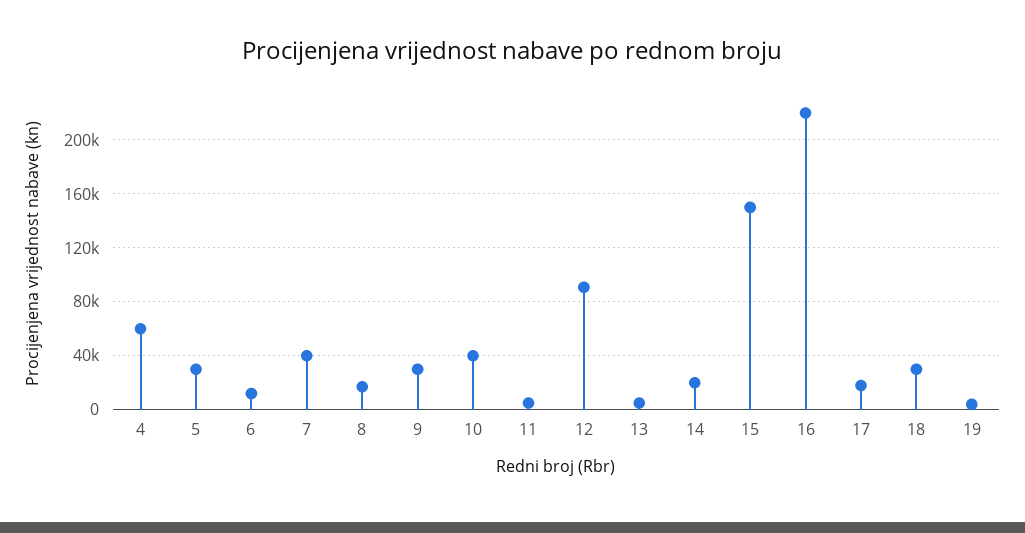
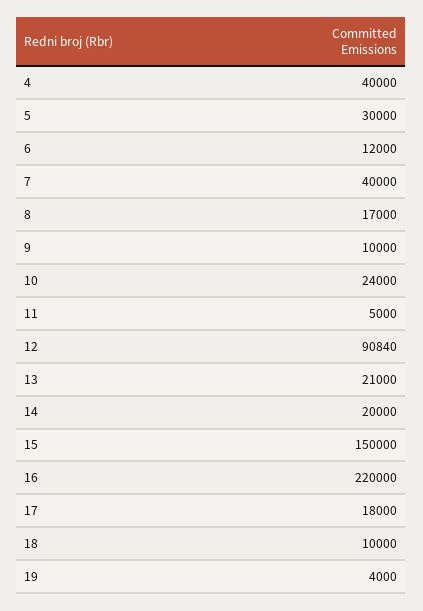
4: 60000 -> 40000
9: 30000 -> 10000
10: 40000 -> 24000
13: 5000 -> 21000
18: 30000 -> 10000

